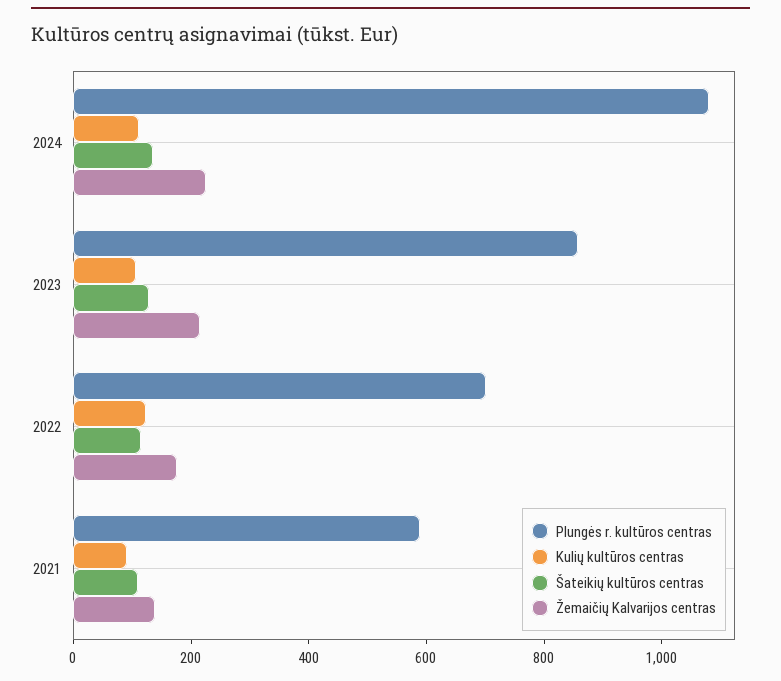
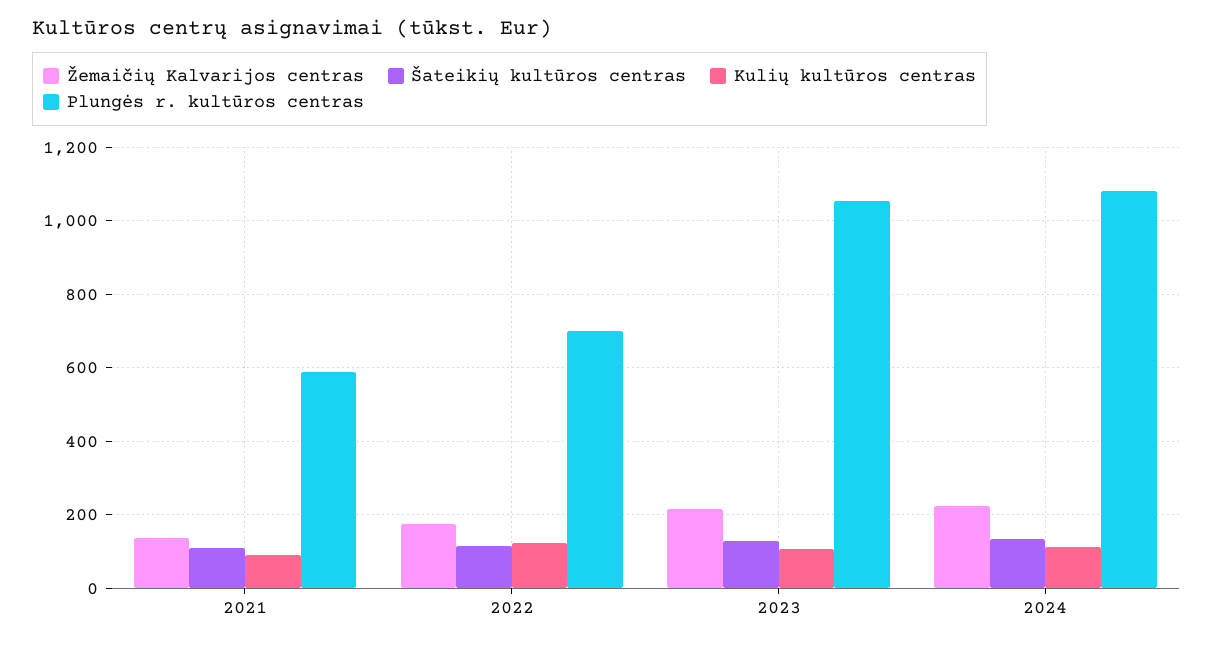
Plungės r. kultūros centras, 2023: 850 -> 1060

